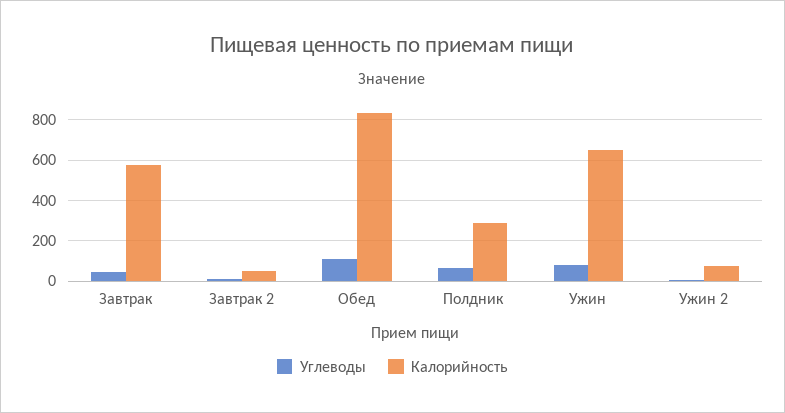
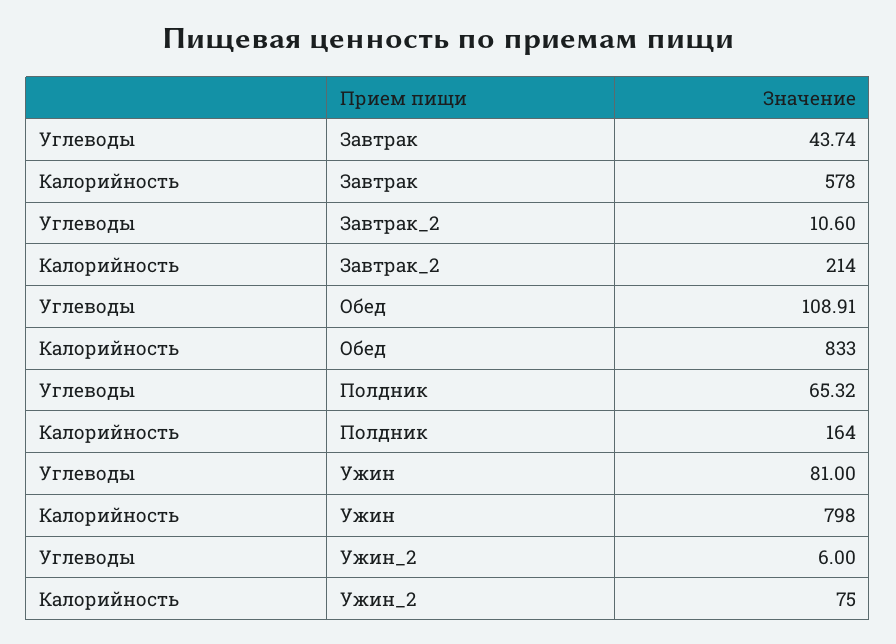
Калорийность, Завтрак 2: 50 -> 214
Калорийность, Полдник: 300 -> 164
Калорийность, Ужин: 650 -> 798

